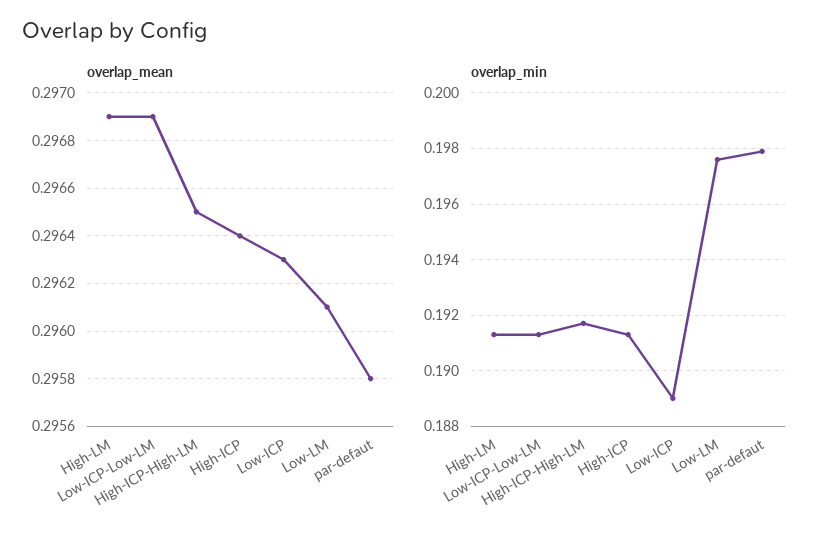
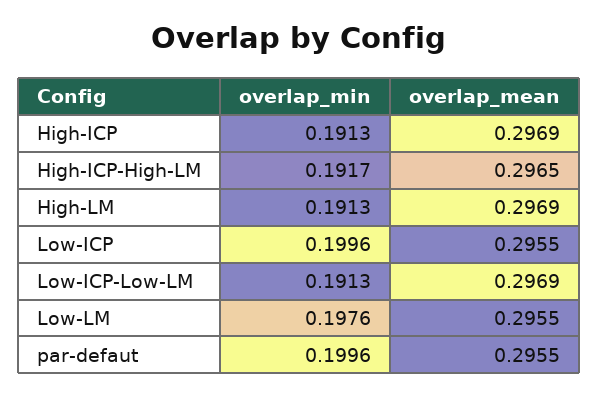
overlap_mean, High-ICP: 0.2964 -> 0.2969
overlap_mean, Low-ICP: 0.2963 -> 0.2955
overlap_mean, Low-LM: 0.2961 -> 0.2955
overlap_mean, par-defaut: 0.2958 -> 0.2955
overlap_min, Low-ICP: 0.189 -> 0.1996
overlap_min, par-defaut: 0.198 -> 0.1996

